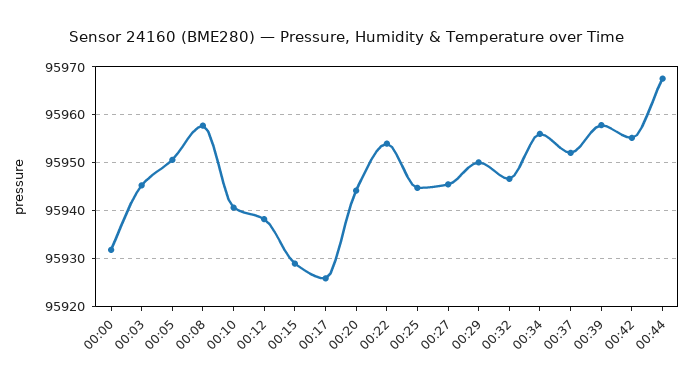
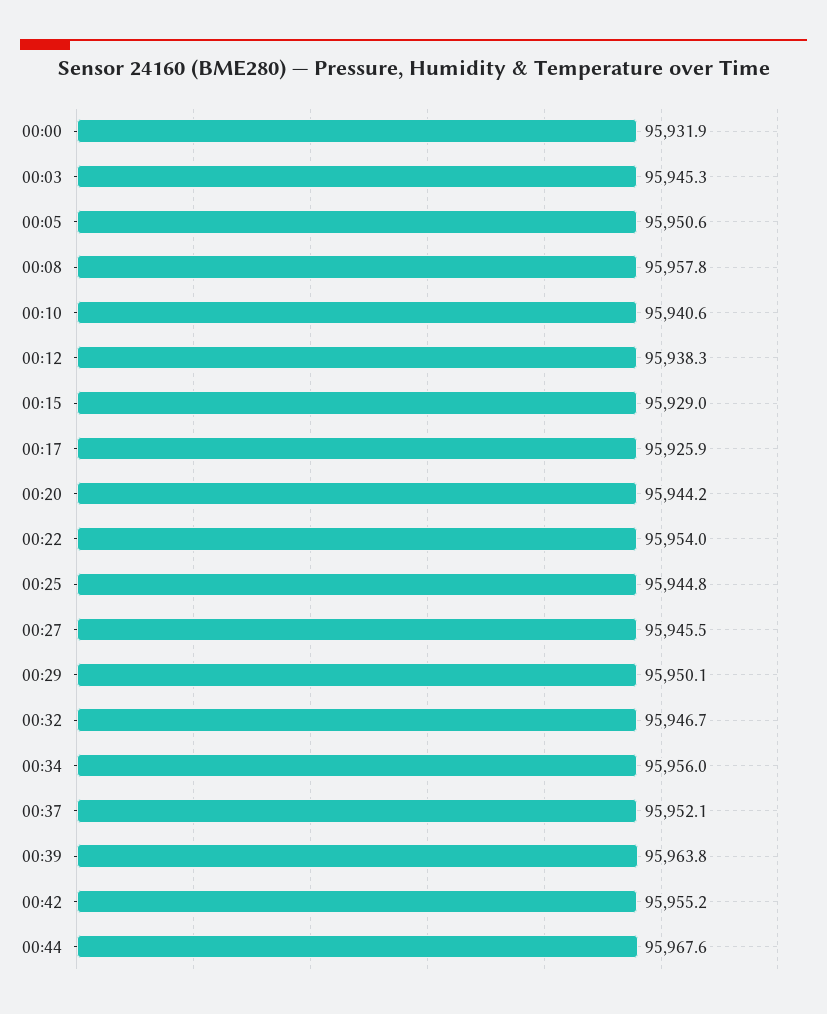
00:39: 95958 -> 95963.8

